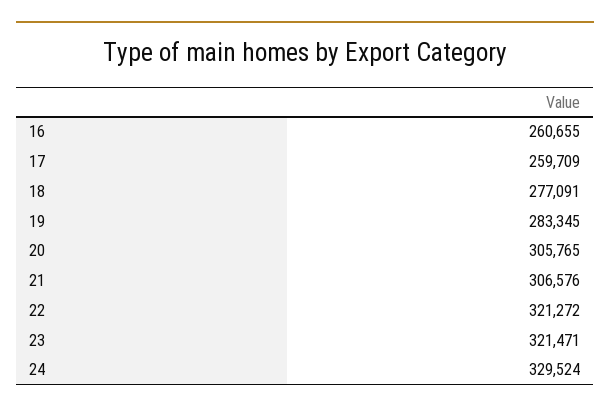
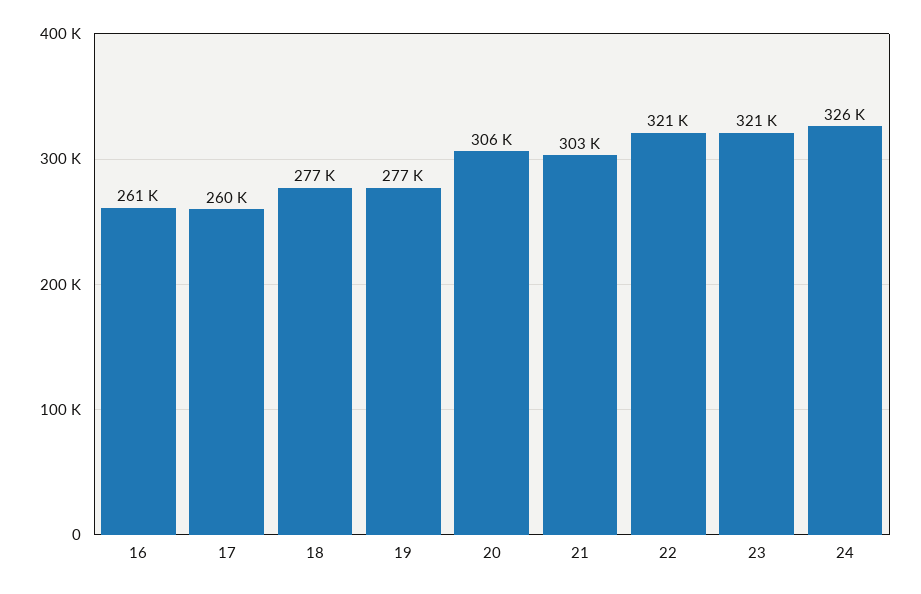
19: 283345 -> 277000
21: 306576 -> 303000
24: 329524 -> 326000

